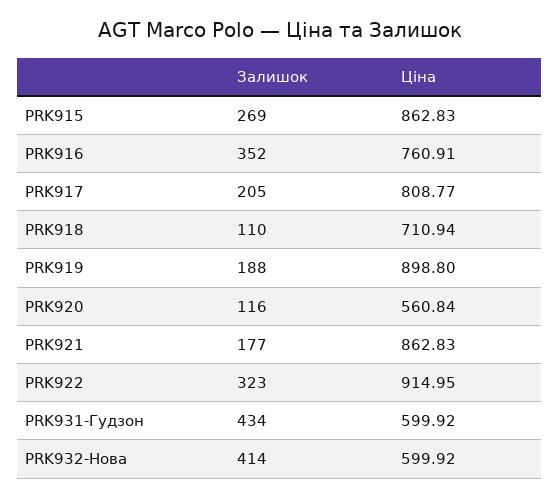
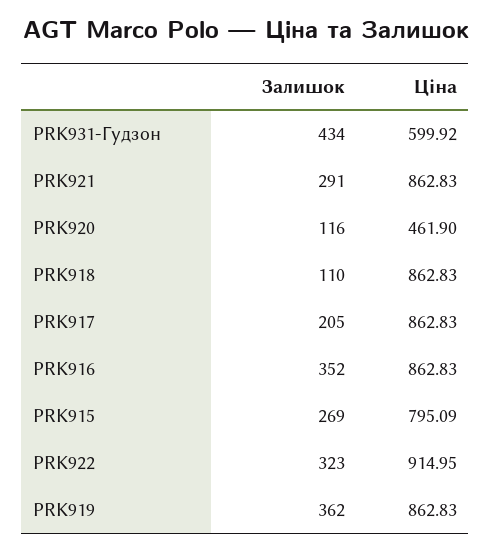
Ціна, PRK915: 862.83 -> 795.09
Ціна, PRK916: 760.91 -> 862.83
Ціна, PRK917: 808.77 -> 862.83
Ціна, PRK918: 710.94 -> 862.83
Залишок, PRK919: 188 -> 362
Ціна, PRK919: 898.8 -> 862.83
Ціна, PRK920: 560.84 -> 461.9
Залишок, PRK921: 177 -> 291
Залишок, PRK932-Нова: 414 -> none
Ціна, PRK932-Нова: 599.92 -> none

